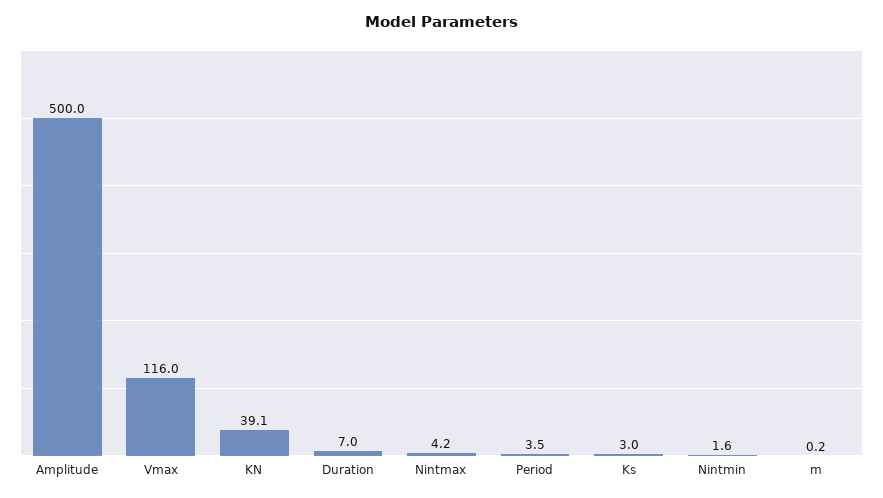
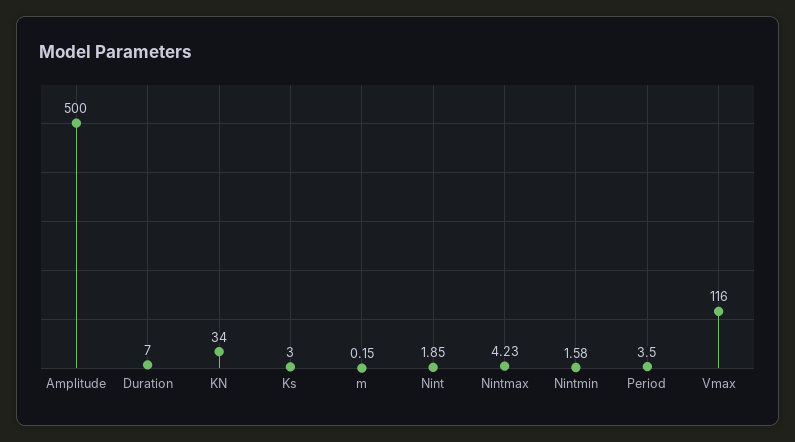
KN: 39.1 -> 34
Nint: none -> 1.85

